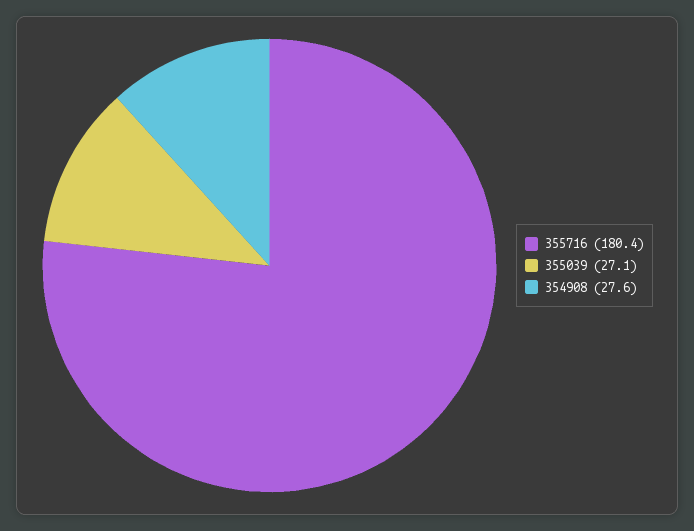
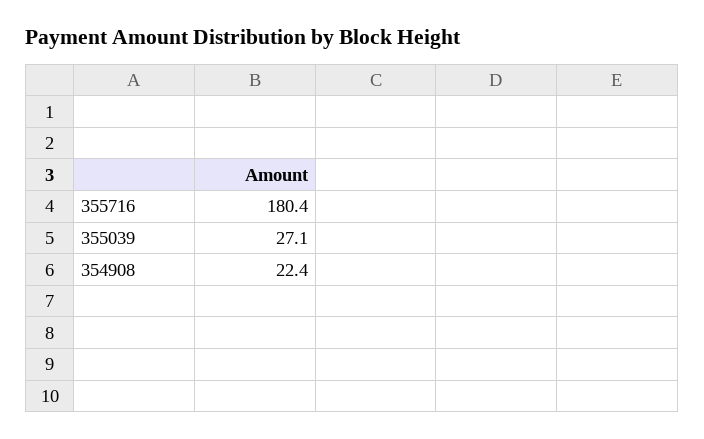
354908: 27.6 -> 22.4

